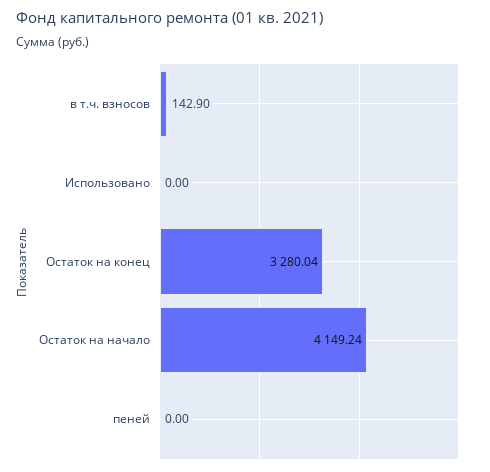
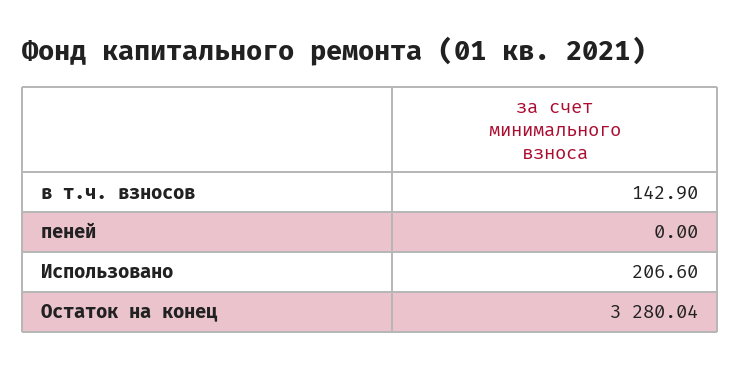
Использовано: 0 -> 206.6
Остаток на начало: 4149.24 -> none

